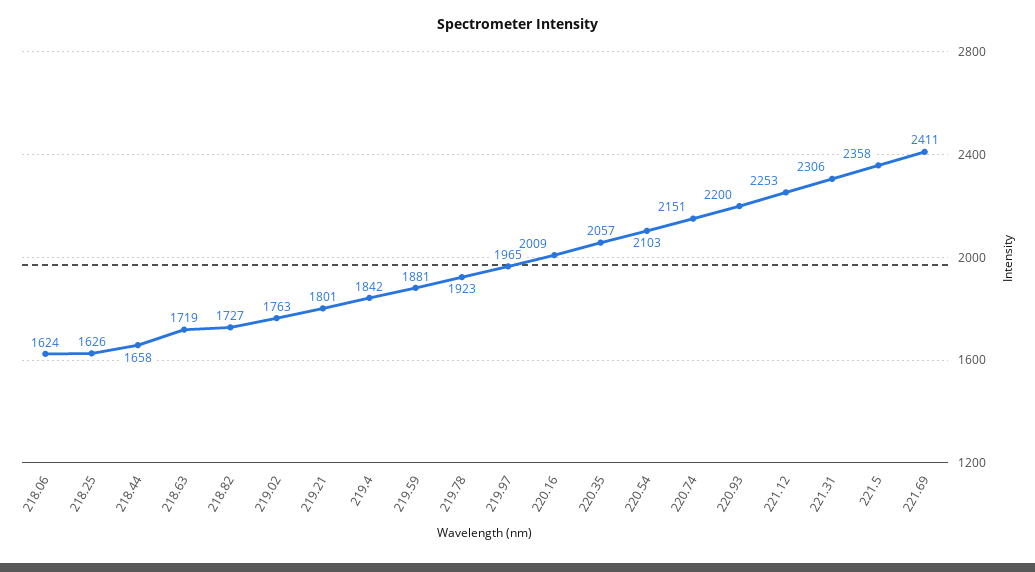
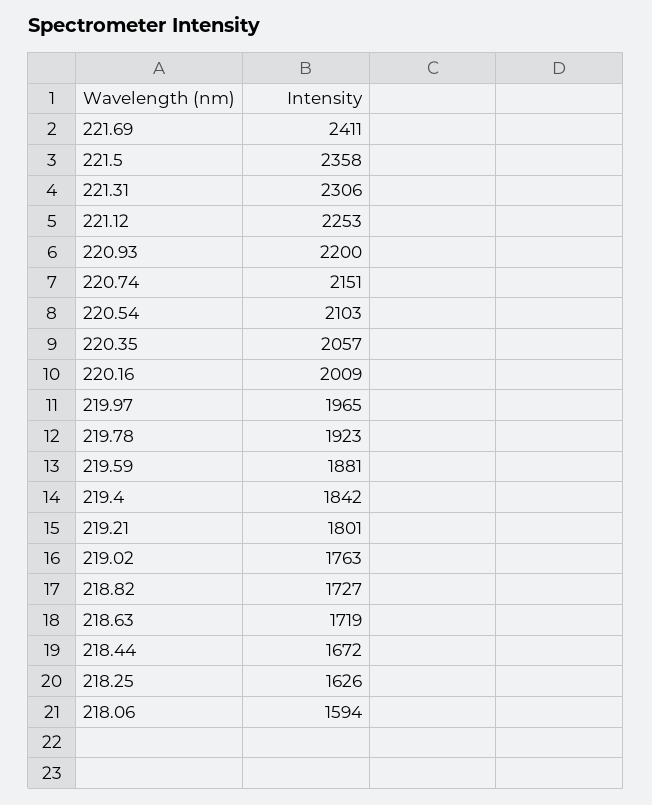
218.06: 1624 -> 1594
218.44: 1658 -> 1672

